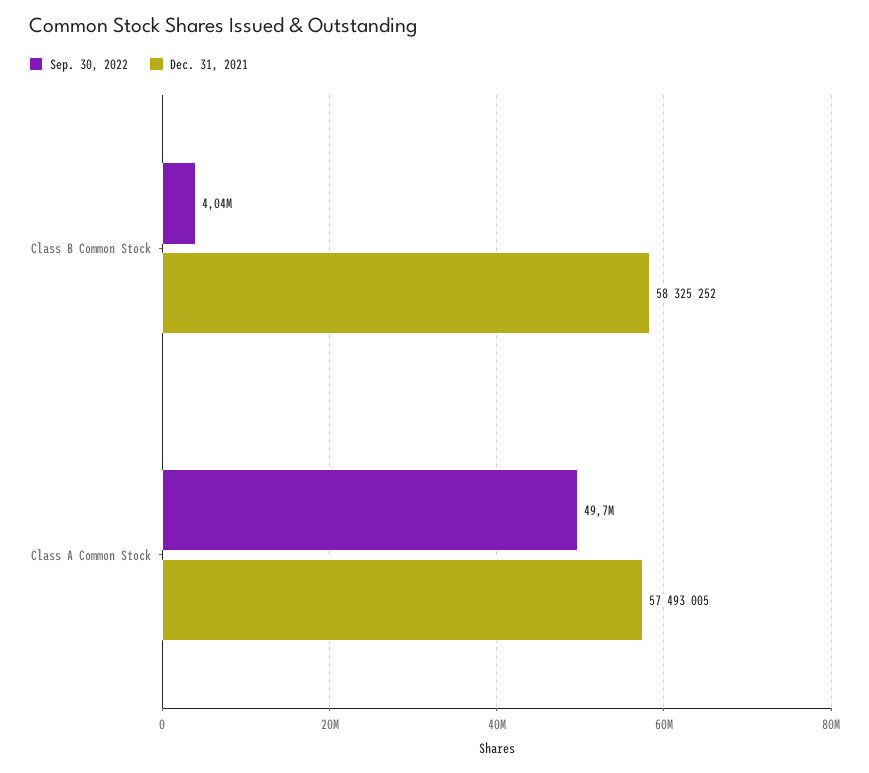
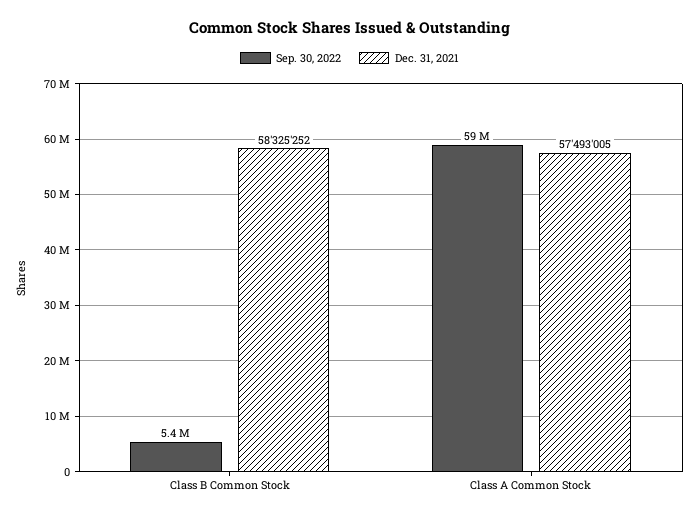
Sep. 30, 2022, Class B Common Stock: 4040000 -> 5400000
Sep. 30, 2022, Class A Common Stock: 49700000 -> 59000000

